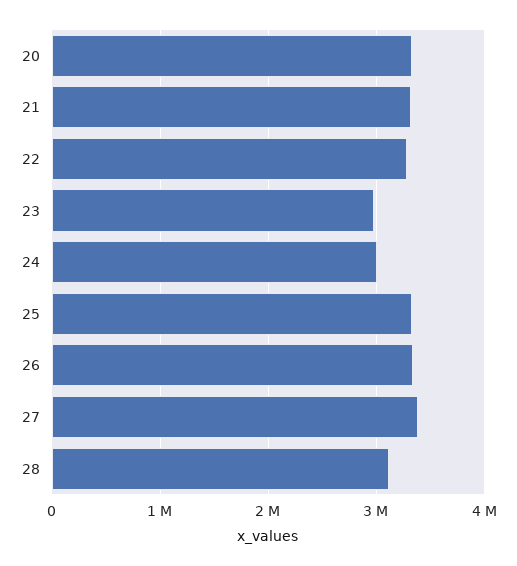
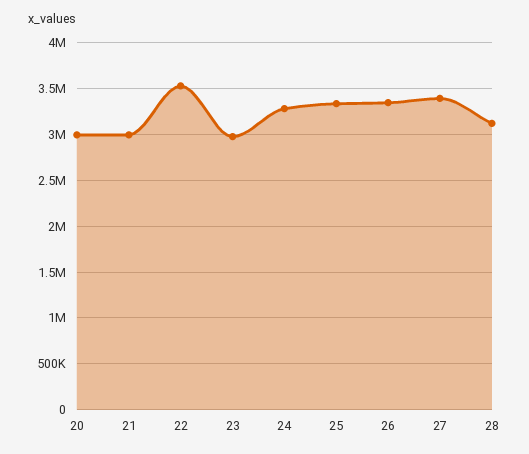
20: 3300000 -> 3000000
21: 3300000 -> 3000000
22: 3300000 -> 3500000
24: 3000000 -> 3300000

